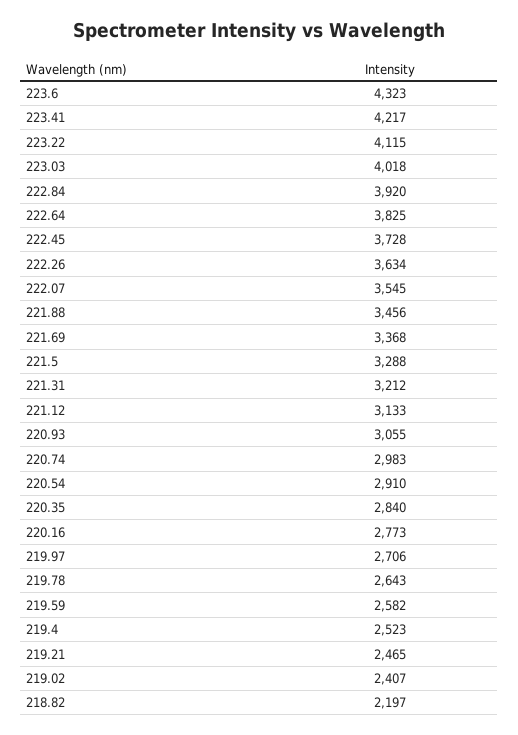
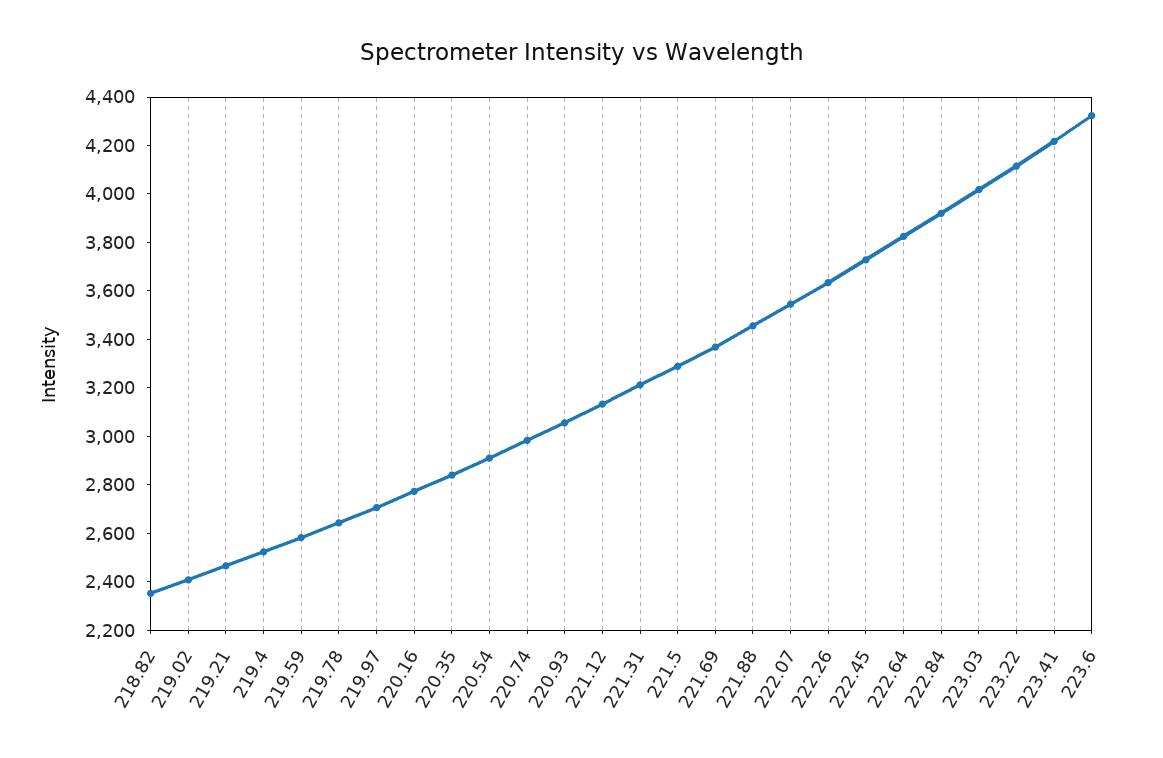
218.82: 2197 -> 2350

